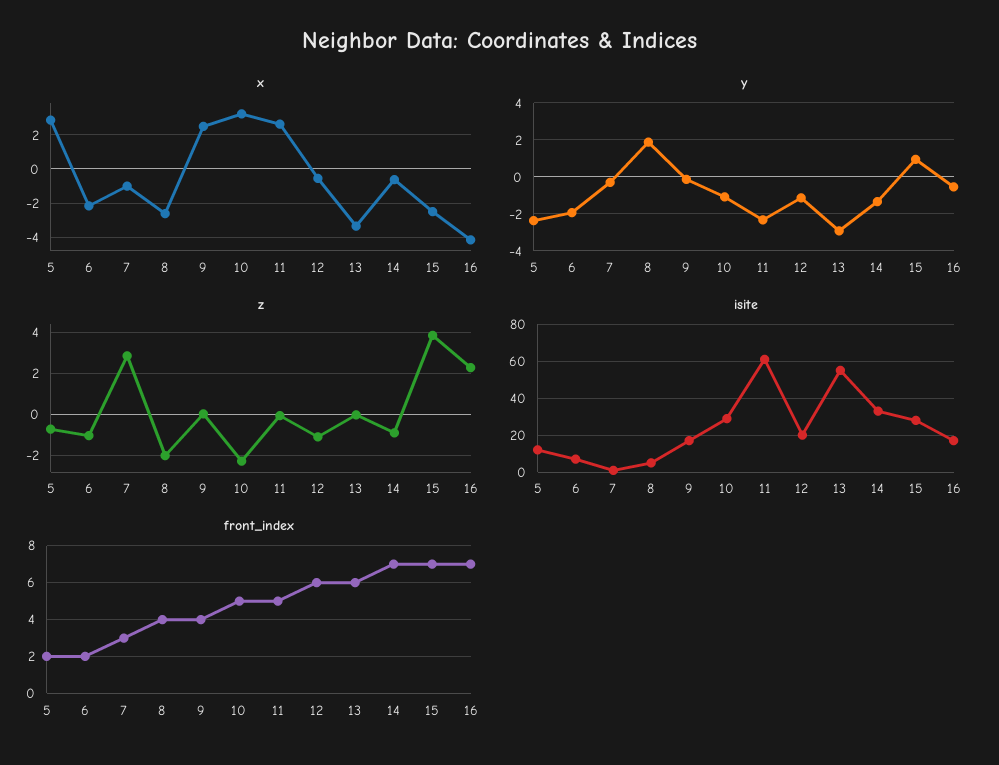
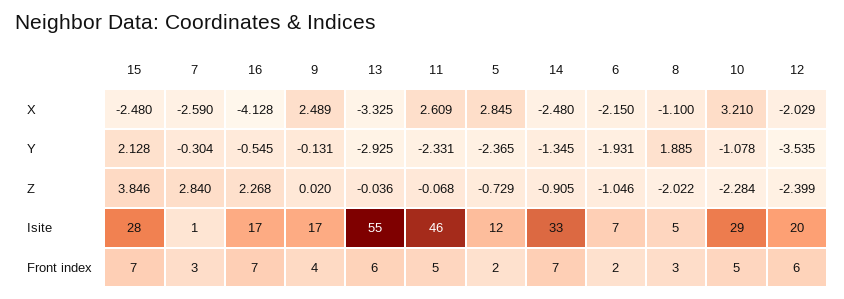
x, 7: -1 -> -2.59
x, 8: -2.5 -> -1.1
x, 12: -0.5 -> -2.029
x, 14: -0.5 -> -2.48
y, 12: -1 -> -3.535
y, 15: 1 -> 2.128
z, 12: -1 -> -2.399
isite, 11: 60 -> 46
front_index, 8: 4 -> 3

